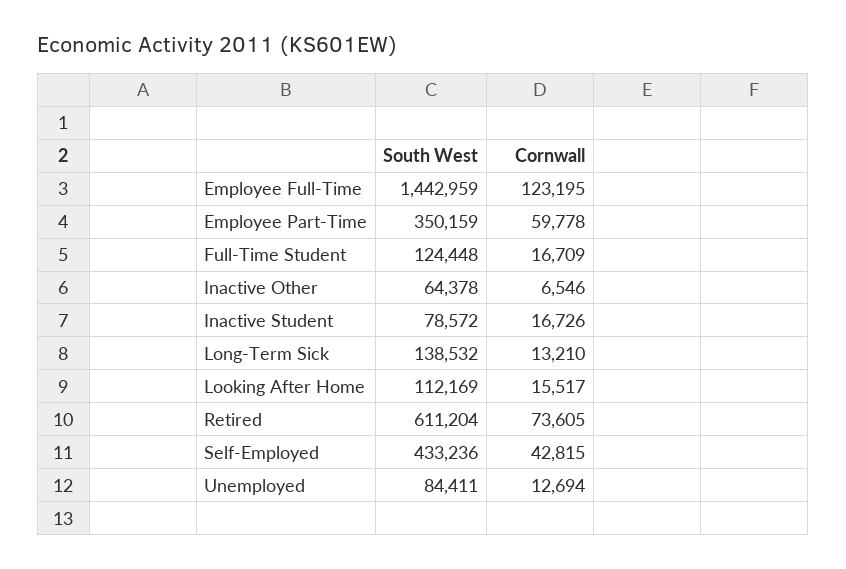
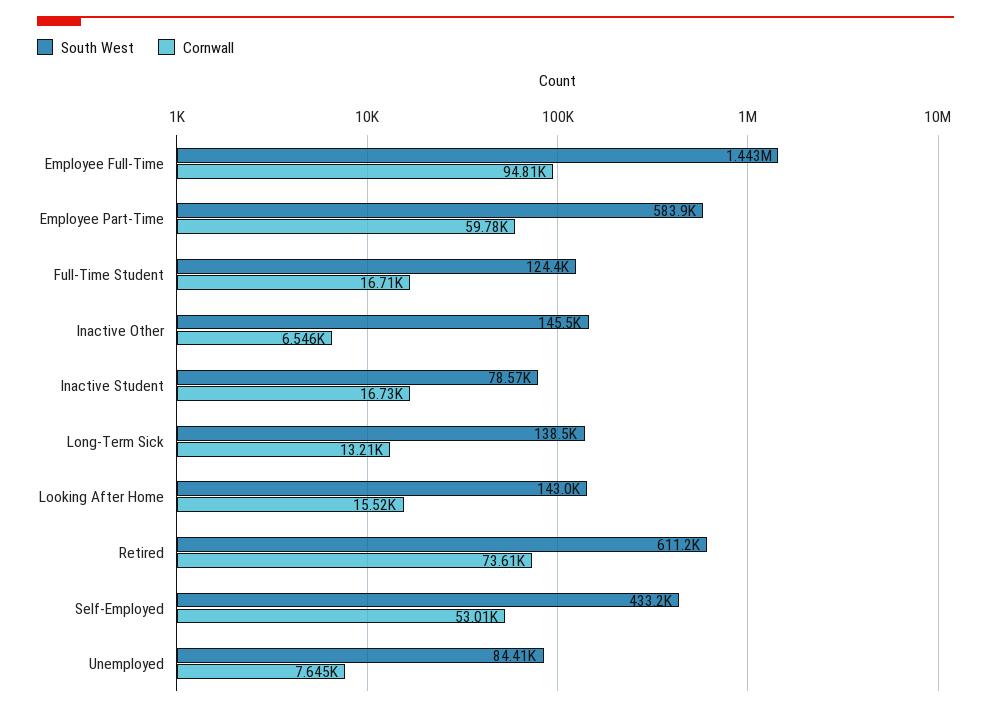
Cornwall, Employee Full-Time: 123195 -> 94810
South West, Employee Part-Time: 350159 -> 583900
South West, Inactive Other: 64378 -> 145500
South West, Looking After Home: 112169 -> 143000
Cornwall, Self-Employed: 42815 -> 53010
Cornwall, Unemployed: 12694 -> 7645

